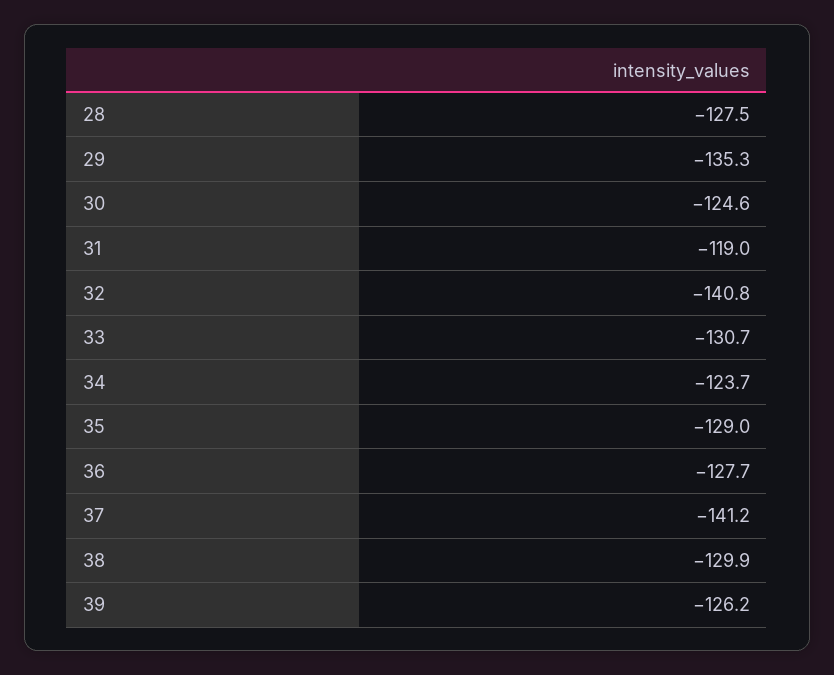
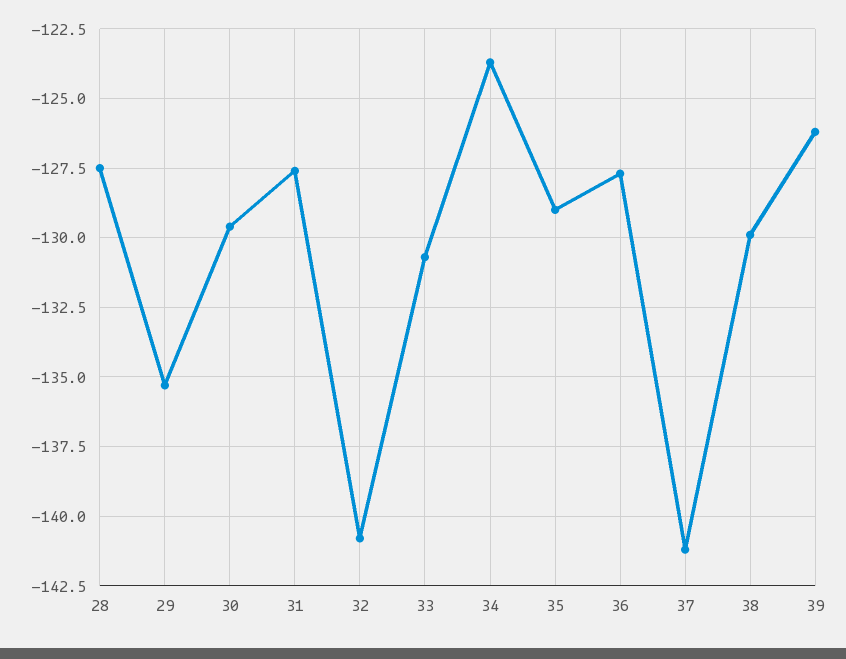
30: -124.6 -> -129.5
31: -119 -> -127.5

